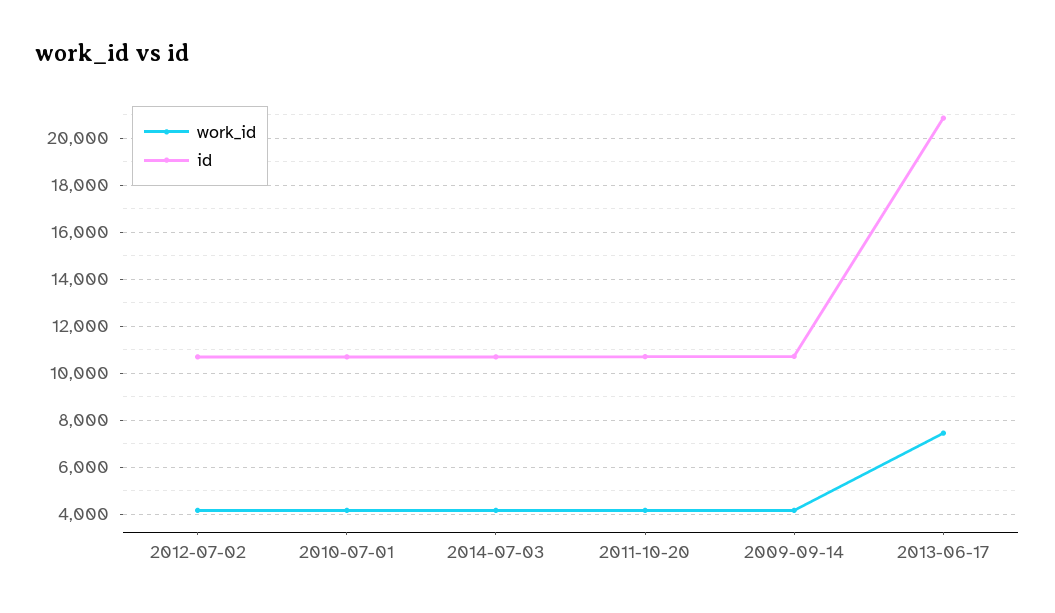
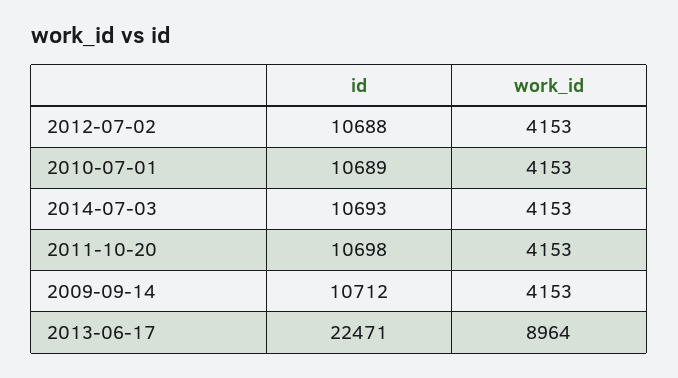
work_id, 2013-06-17: 7500 -> 8964
id, 2013-06-17: 21000 -> 22471

